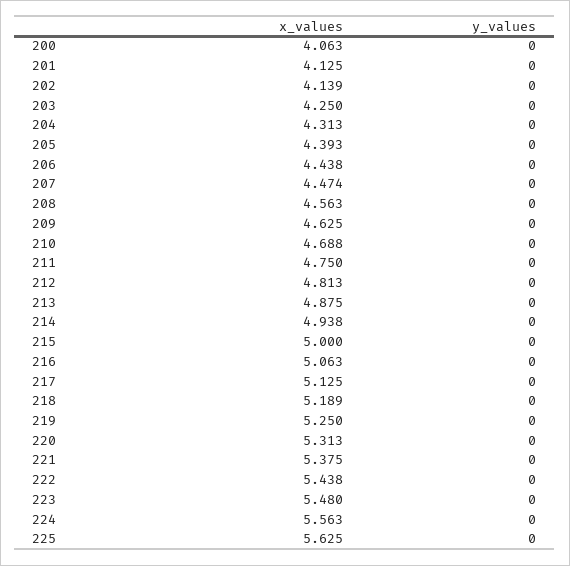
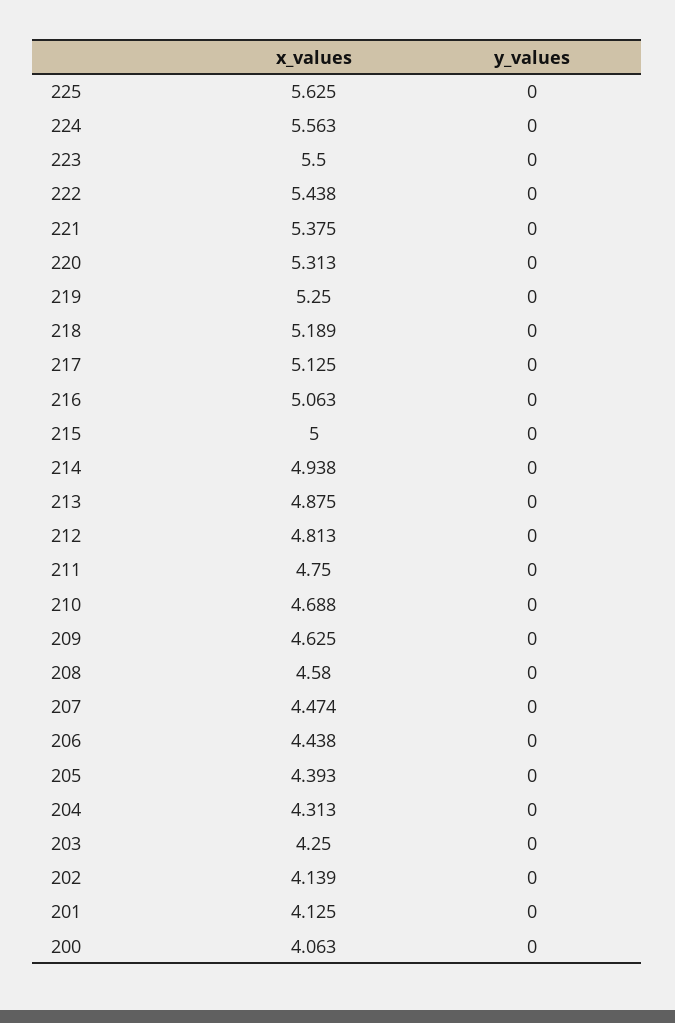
x_values, 208: 4.563 -> 4.58
x_values, 223: 5.48 -> 5.5

